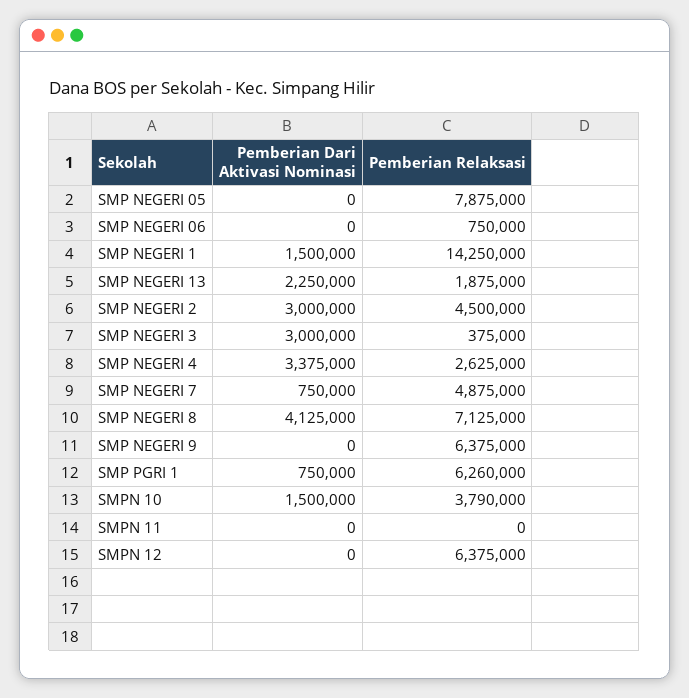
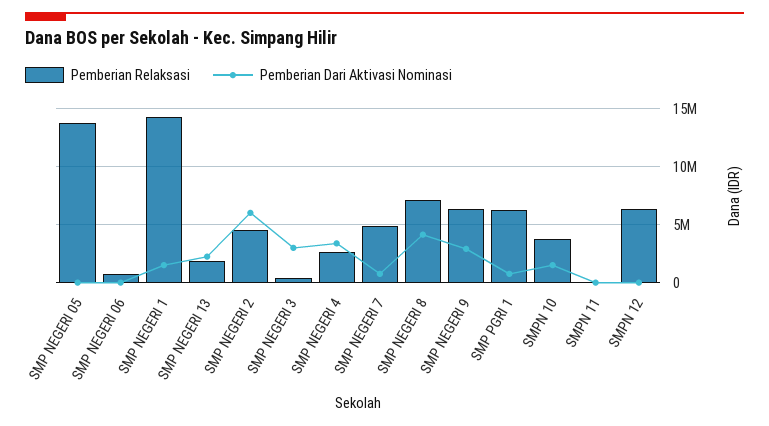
Pemberian Relaksasi, SMP NEGERI 05: 7875000 -> 14000000
Pemberian Dari Aktivasi Nominasi, SMP NEGERI 2: 3000000 -> 6000000
Pemberian Dari Aktivasi Nominasi, SMP NEGERI 9: 0 -> 3000000

